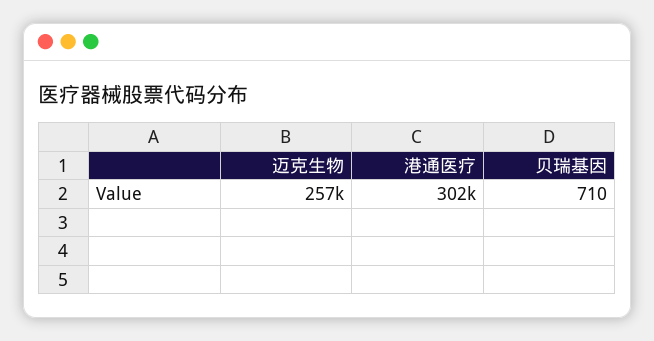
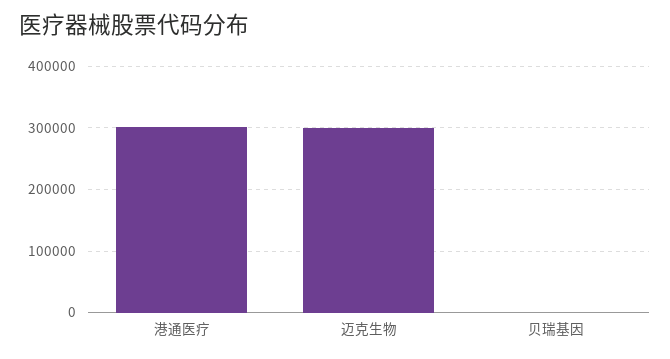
迈克生物: 257000 -> 300000

